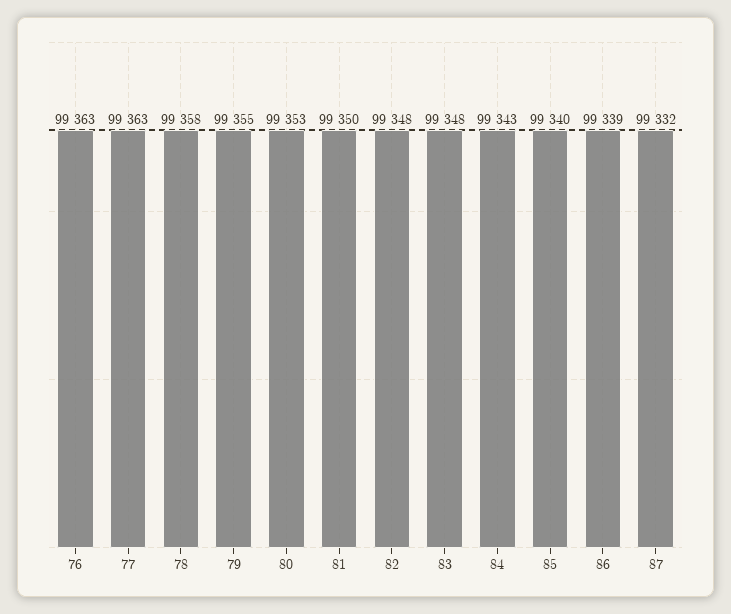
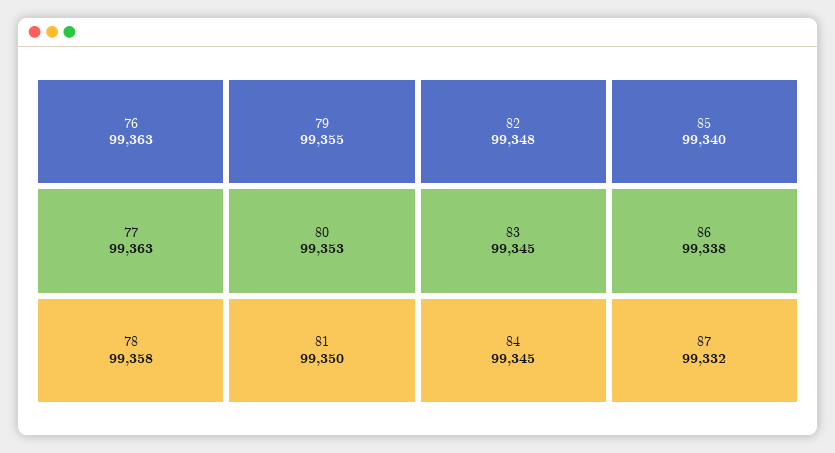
83: 99348 -> 99345
84: 99343 -> 99345
86: 99339 -> 99338

